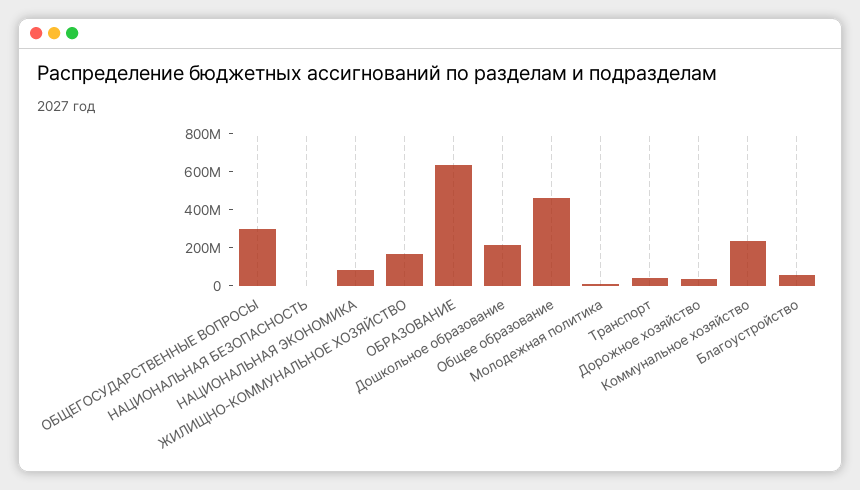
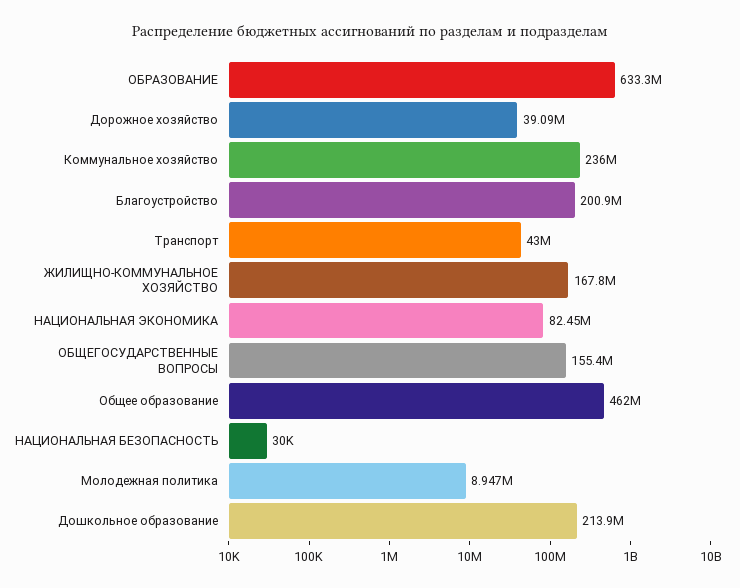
ОБЩЕГОСУДАРСТВЕННЫЕ ВОПРОСЫ: 300000000 -> 155400000
Благоустройство: 50000000 -> 200900000

